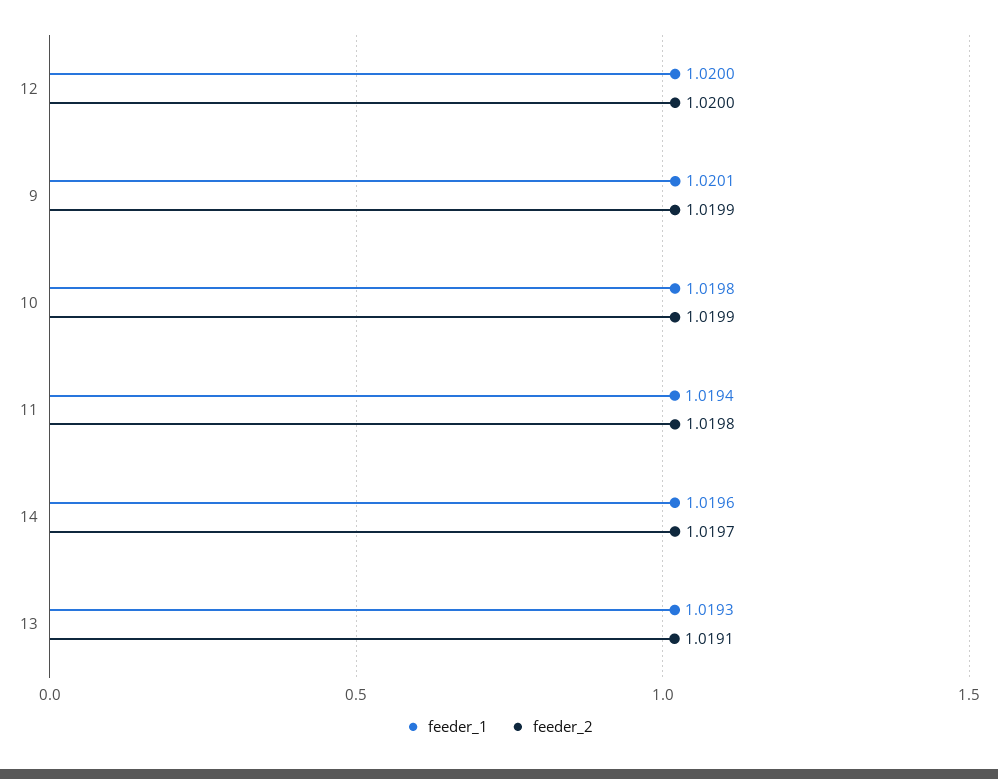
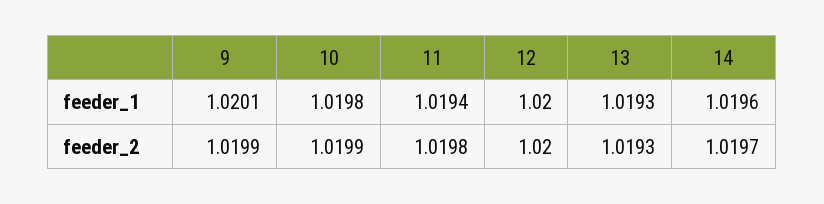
feeder_2, 13: 1.0191 -> 1.0193

